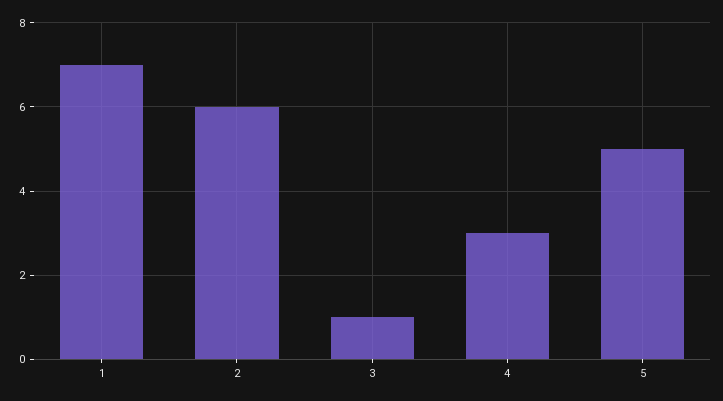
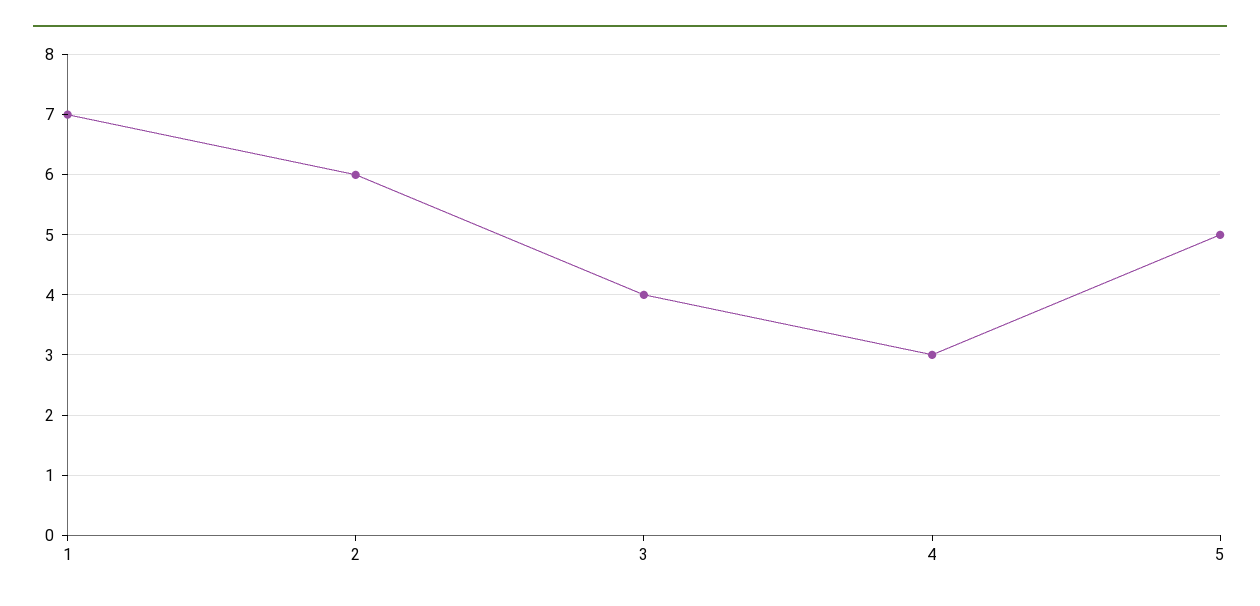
3: 1 -> 4

